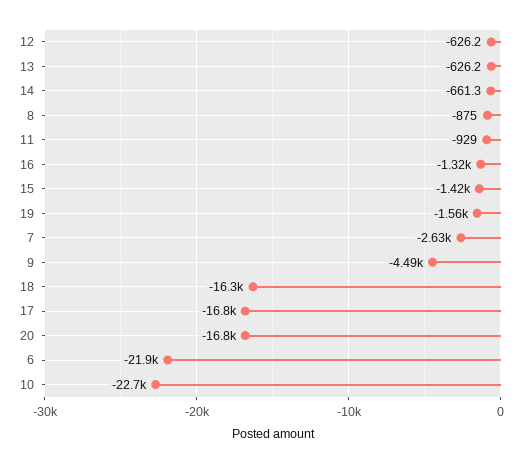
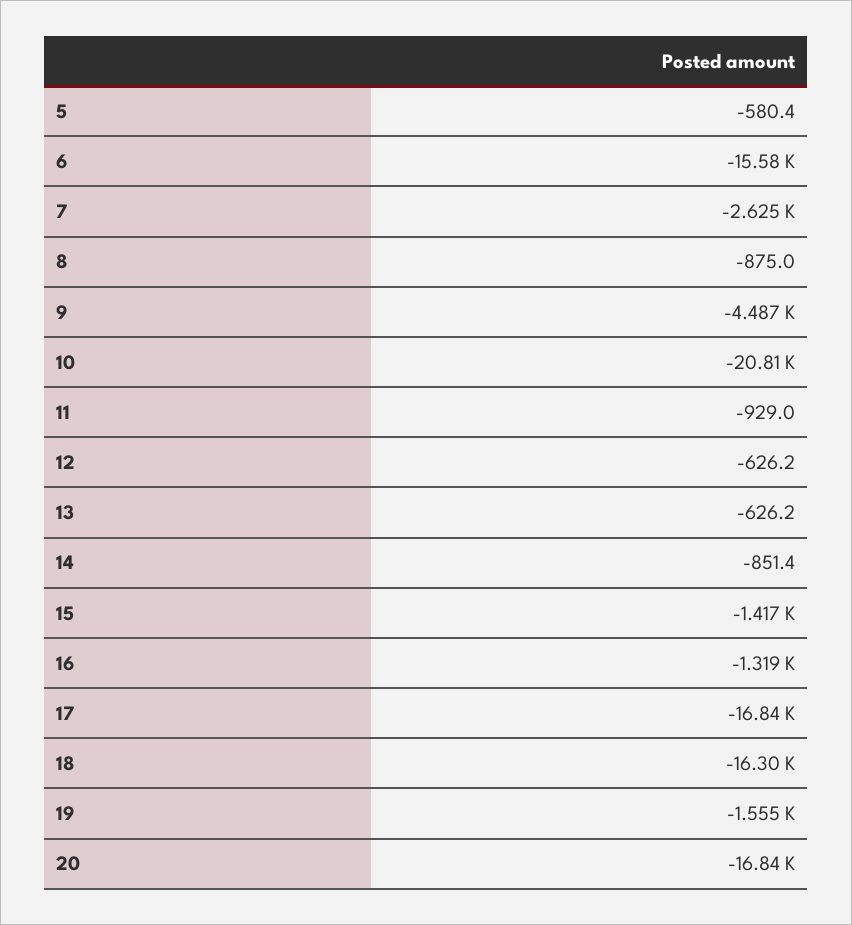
14: -661.3 -> -851.4
6: -21900 -> -15580
10: -22700 -> -20810
5: none -> -580.4

